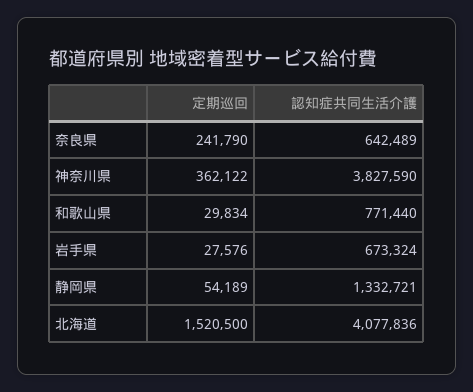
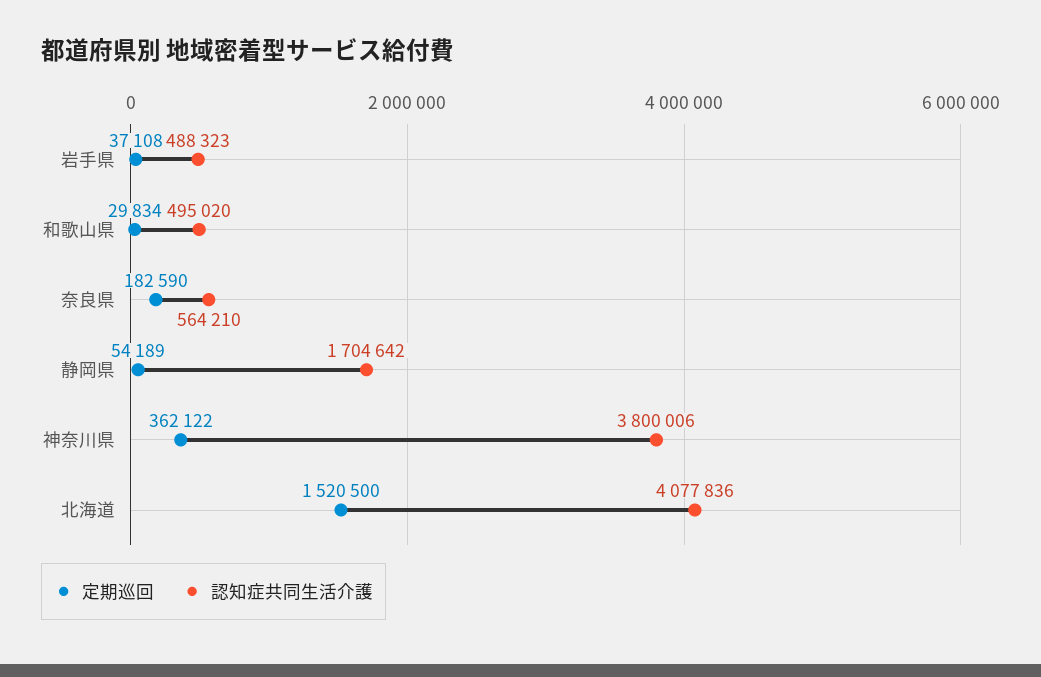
定期巡回, 奈良県: 241790 -> 182590
認知症共同生活介護, 奈良県: 642489 -> 564210
認知症共同生活介護, 神奈川県: 3827590 -> 3800006
認知症共同生活介護, 和歌山県: 771440 -> 495020
定期巡回, 岩手県: 27576 -> 37108
認知症共同生活介護, 岩手県: 673324 -> 488323
認知症共同生活介護, 静岡県: 1332721 -> 1704642

